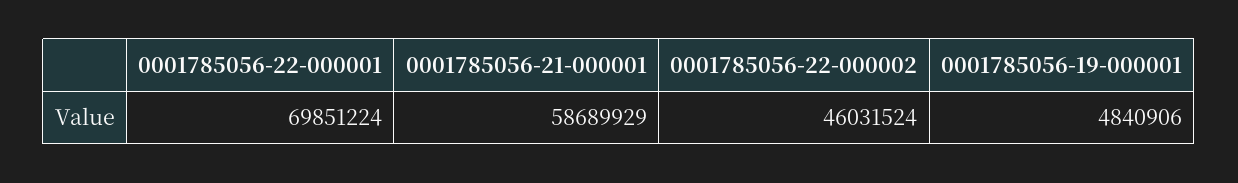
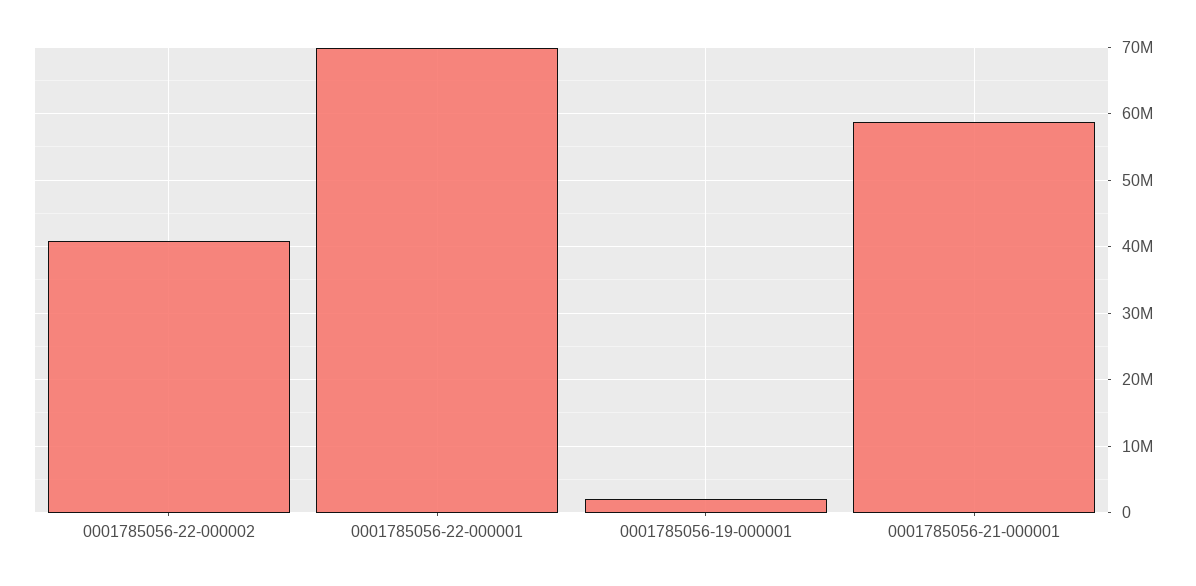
0001785056-22-000002: 46031524 -> 41000000
0001785056-19-000001: 4840906 -> 2000000

